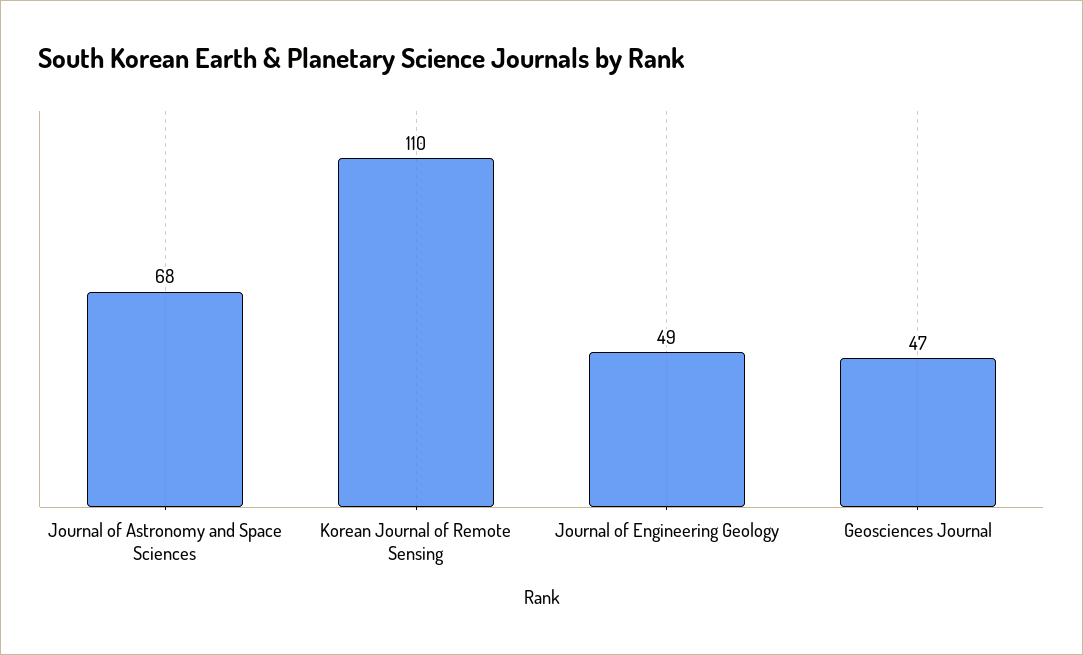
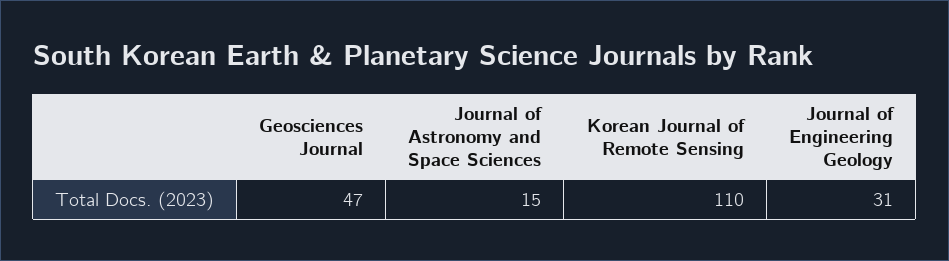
Journal of Astronomy and Space Sciences: 68 -> 15
Journal of Engineering Geology: 49 -> 31

